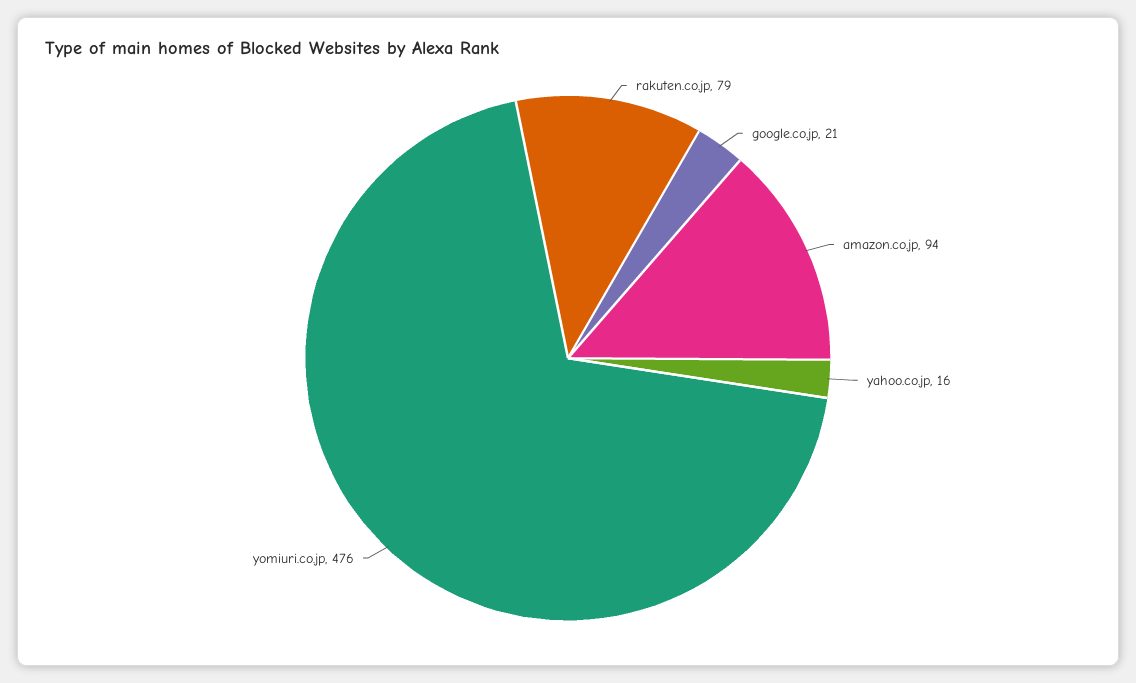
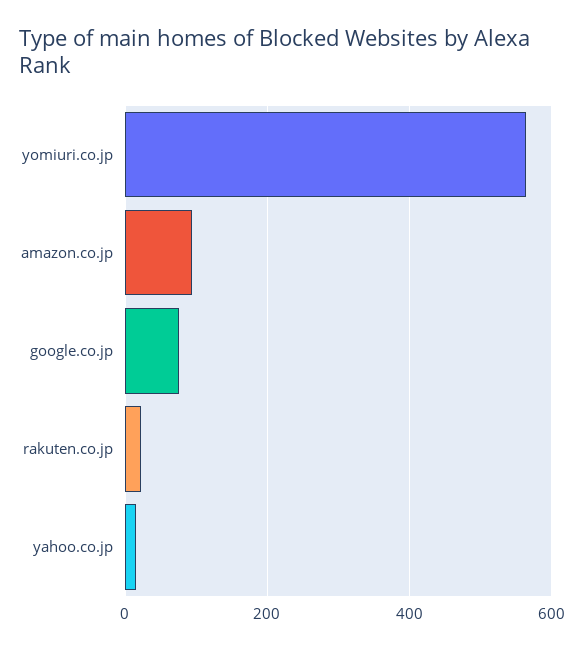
rakuten.co.jp: 79 -> 20
google.co.jp: 21 -> 80
yomiuri.co.jp: 476 -> 560

